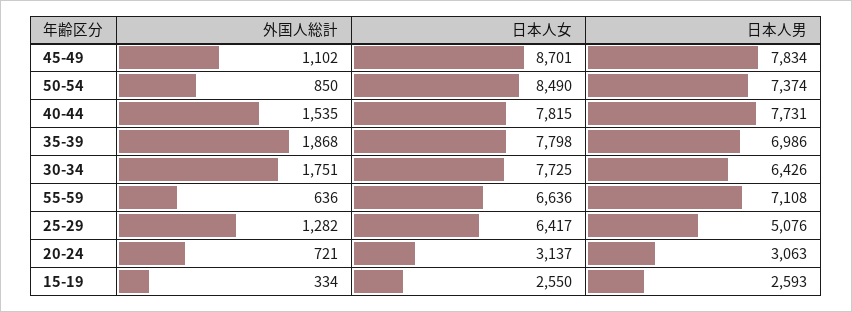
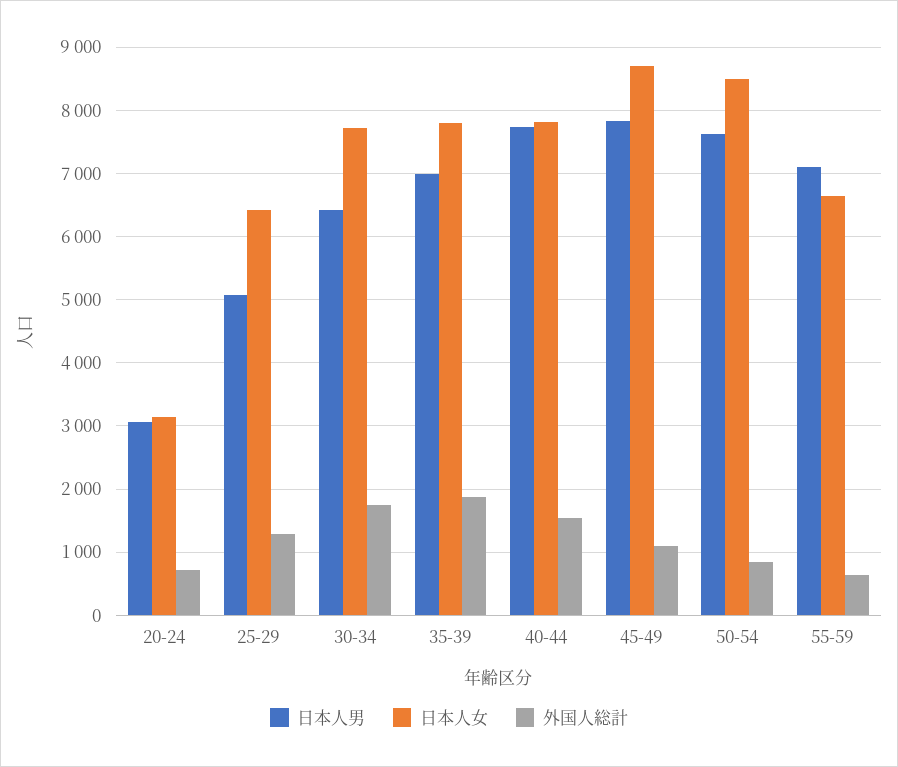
日本人男, 50-54: 7374 -> 7600
外国人総計, 15-19: 334 -> none
日本人女, 15-19: 2550 -> none
日本人男, 15-19: 2593 -> none

